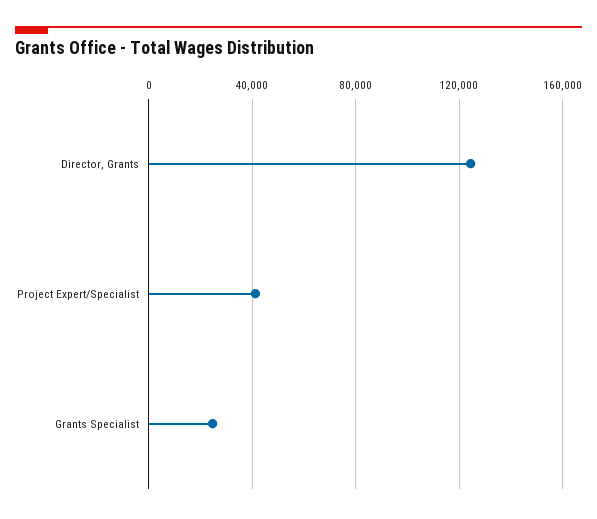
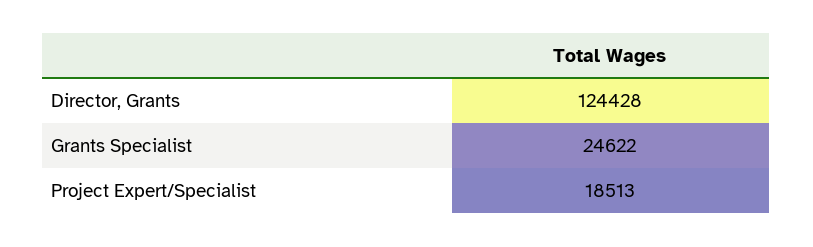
Project Expert/Specialist: 40000 -> 18513

